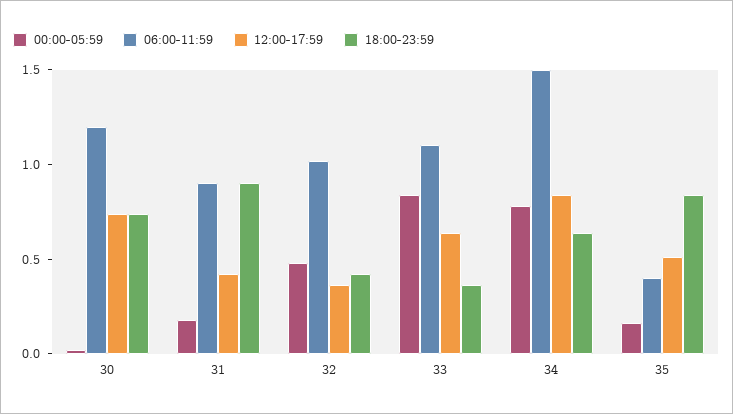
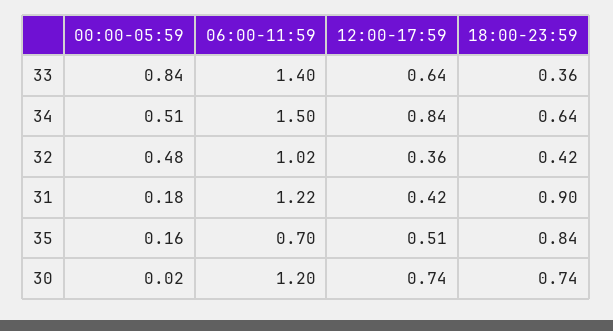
06:00-11:59, 31: 0.9 -> 1.22
06:00-11:59, 33: 1.1 -> 1.4
00:00-05:59, 34: 0.8 -> 0.51
06:00-11:59, 35: 0.4 -> 0.7

